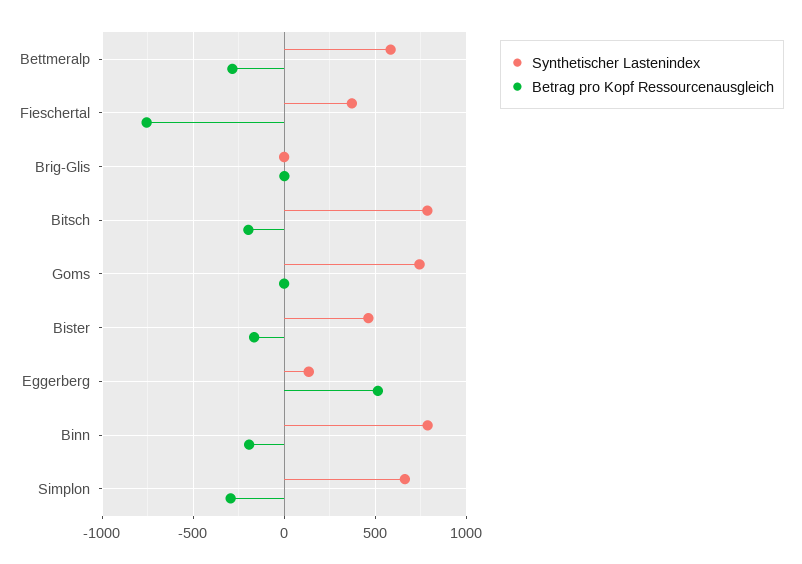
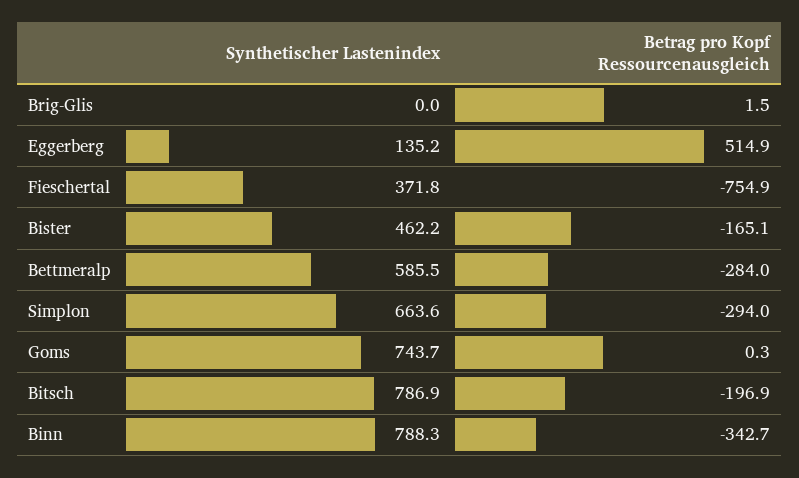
Betrag pro Kopf Ressourcenausgleich, Binn: -200 -> -342.7

